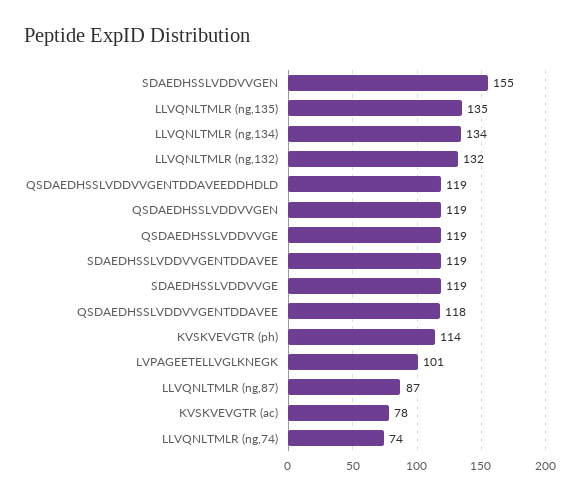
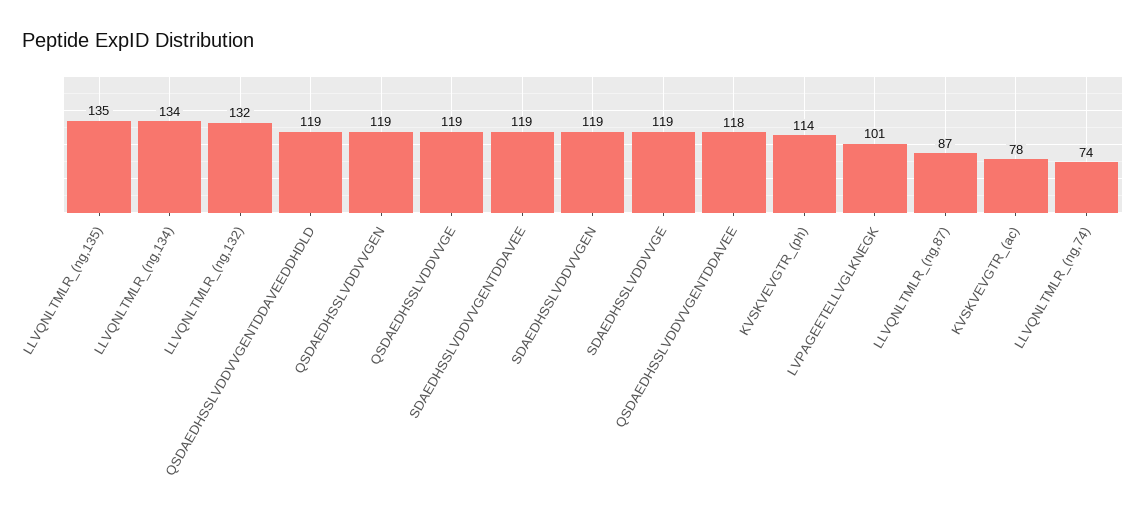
SDAEDHSSLVDDVVGEN: 155 -> 119

